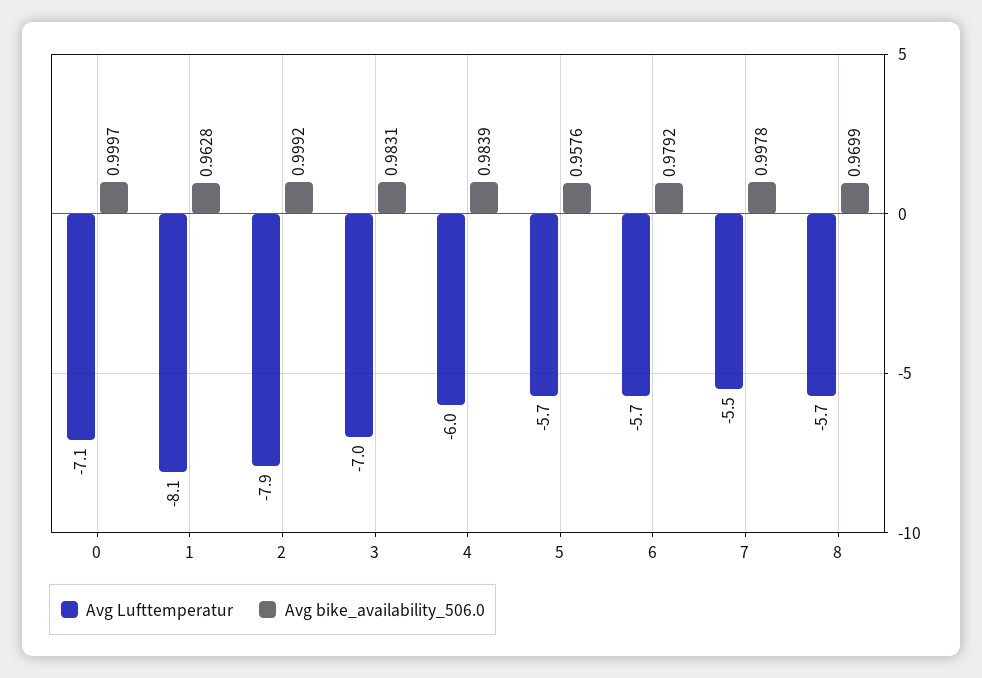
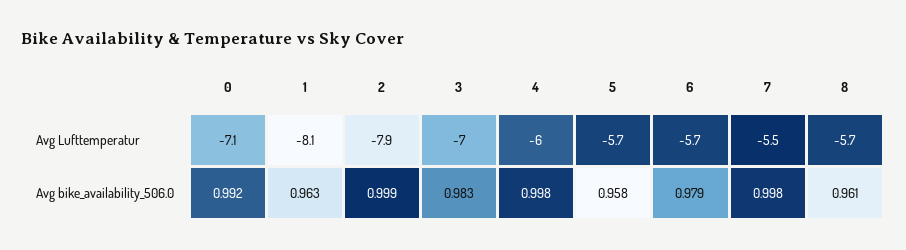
Avg bike_availability_506.0, 0: 0.9997 -> 0.992
Avg bike_availability_506.0, 4: 0.9839 -> 0.998
Avg bike_availability_506.0, 8: 0.9699 -> 0.961

